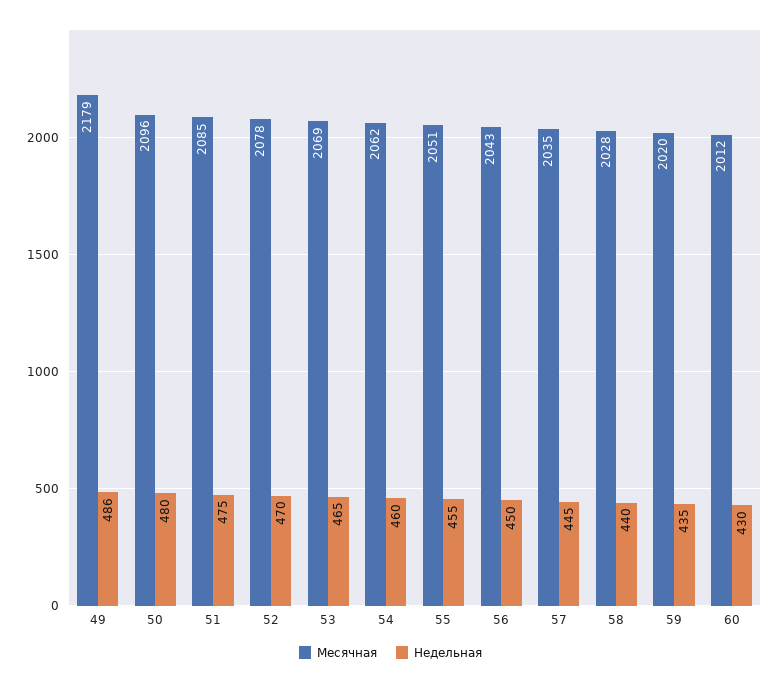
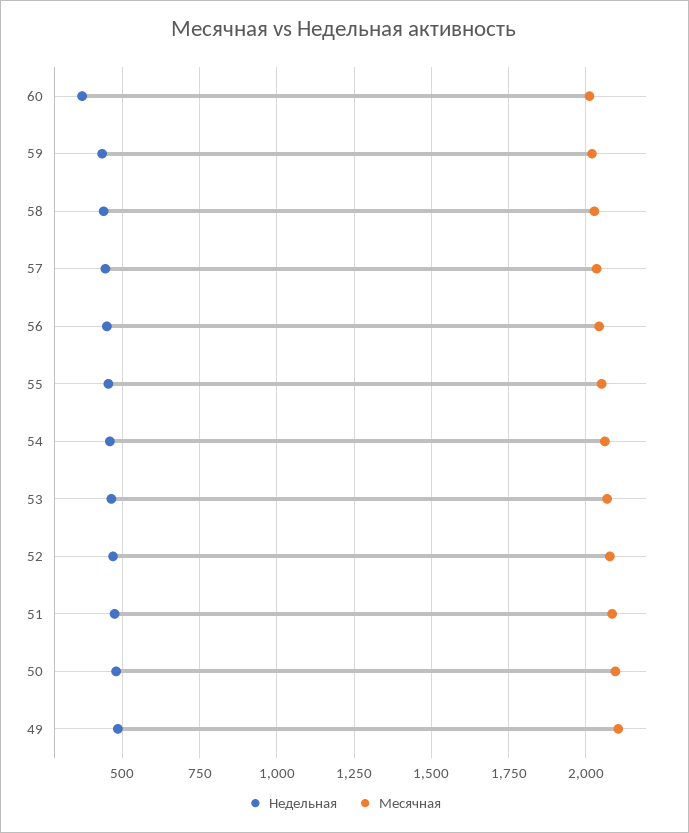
Месячная, 49: 2179 -> 2100
Недельная, 60: 430 -> 375

